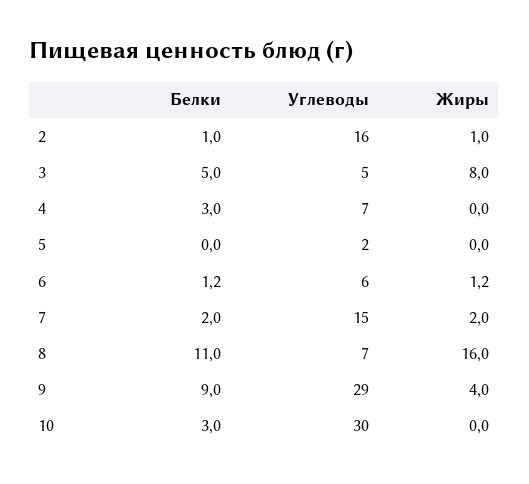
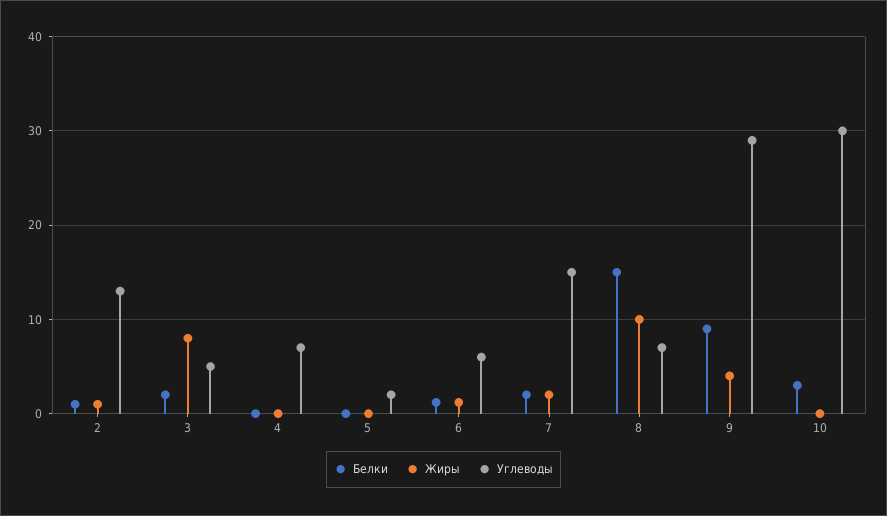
Углеводы, 2: 16 -> 13
Белки, 3: 5 -> 2
Белки, 4: 3 -> 0
Белки, 8: 11 -> 15
Жиры, 8: 16 -> 10

